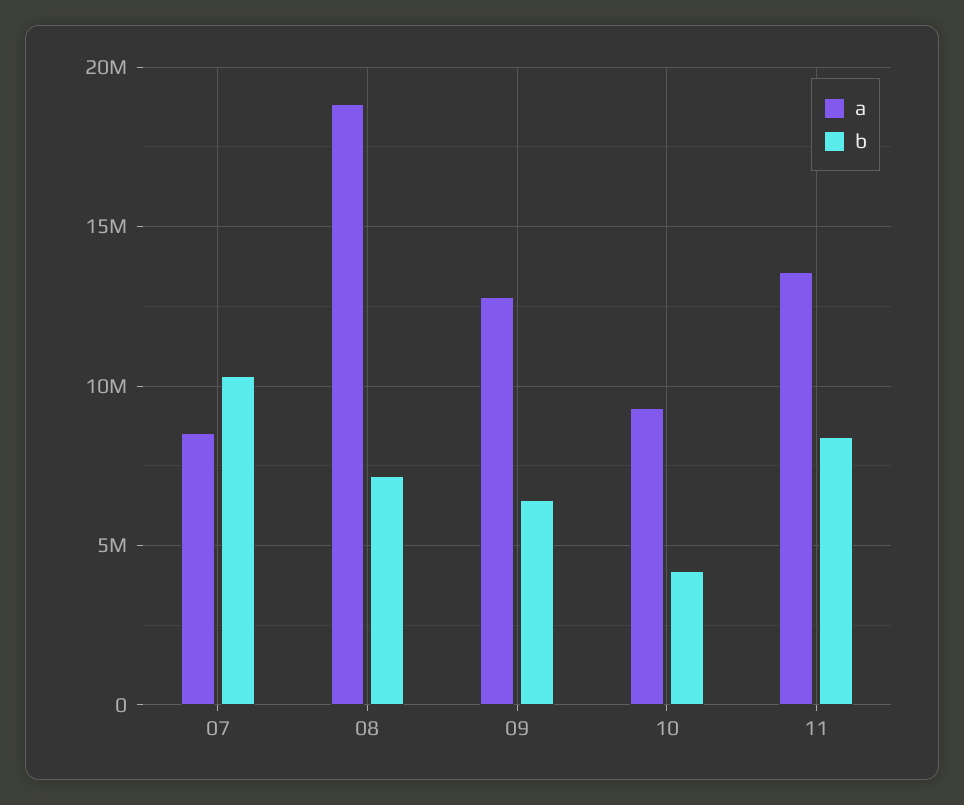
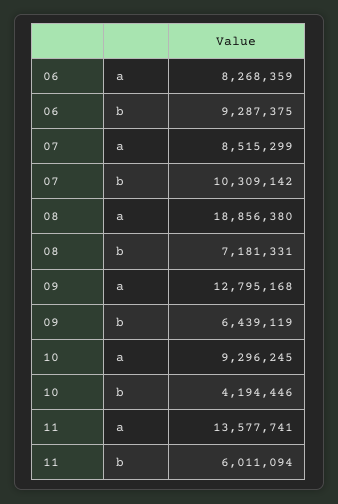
b, 11: 8500000 -> 6011094
a, 06: none -> 8268359
b, 06: none -> 9287375

